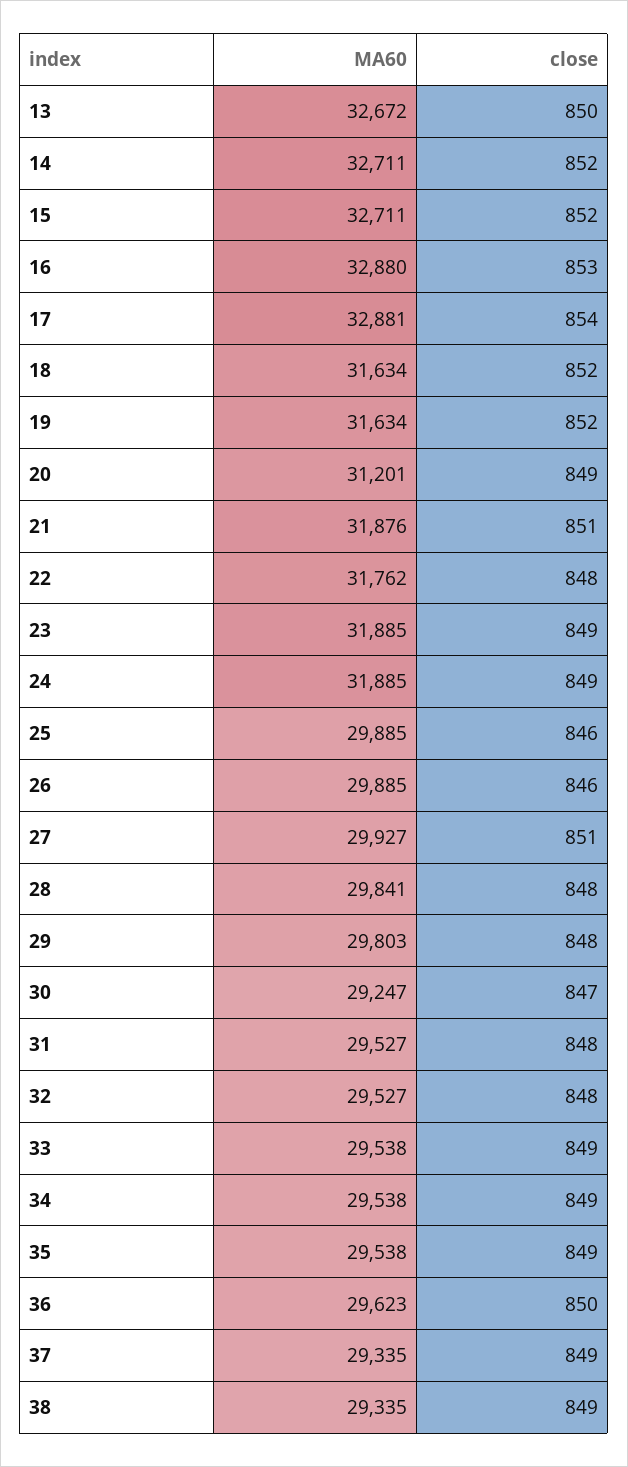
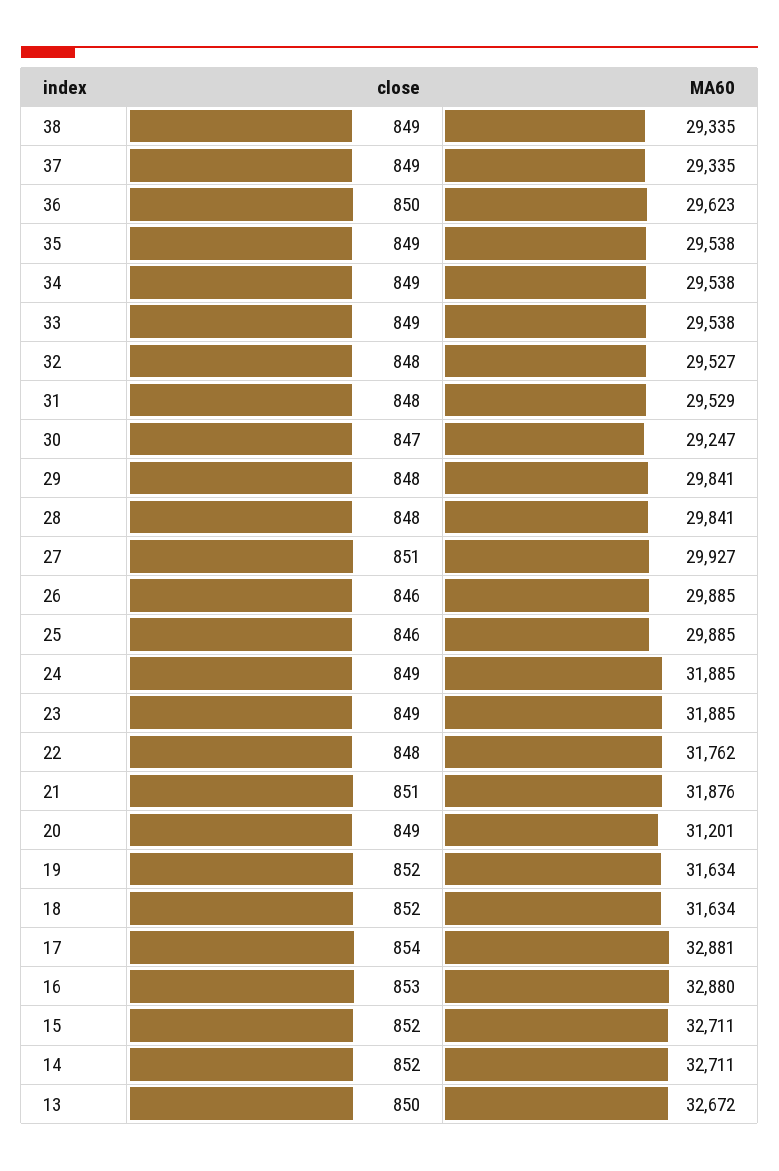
MA60, 29: 29803 -> 29841
MA60, 31: 29527 -> 29529

